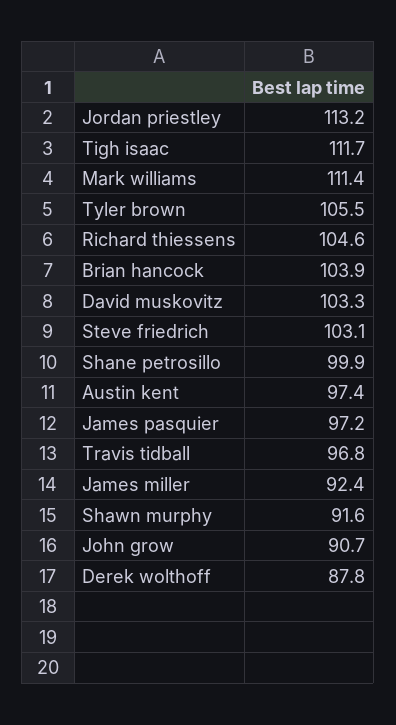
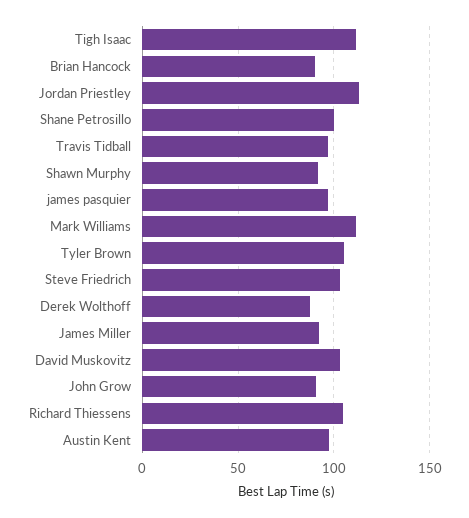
Brian hancock: 103.9 -> 90

